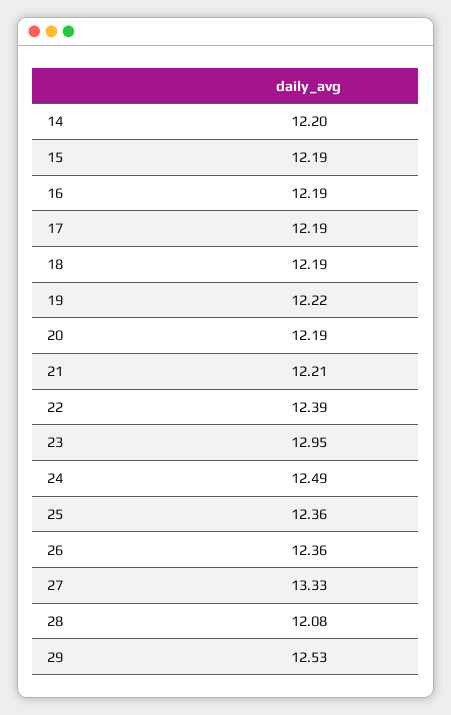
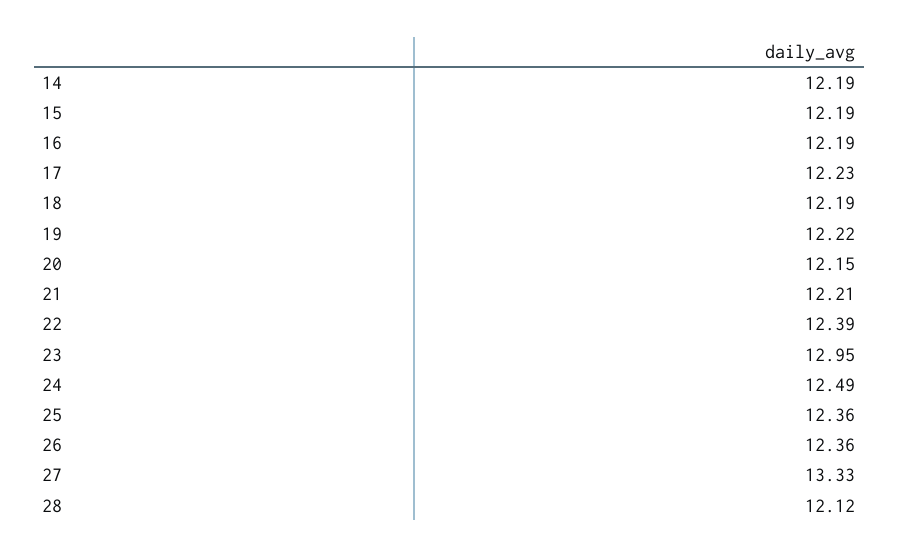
14: 12.2 -> 12.19
17: 12.19 -> 12.23
20: 12.19 -> 12.15
28: 12.08 -> 12.12
29: 12.53 -> none

